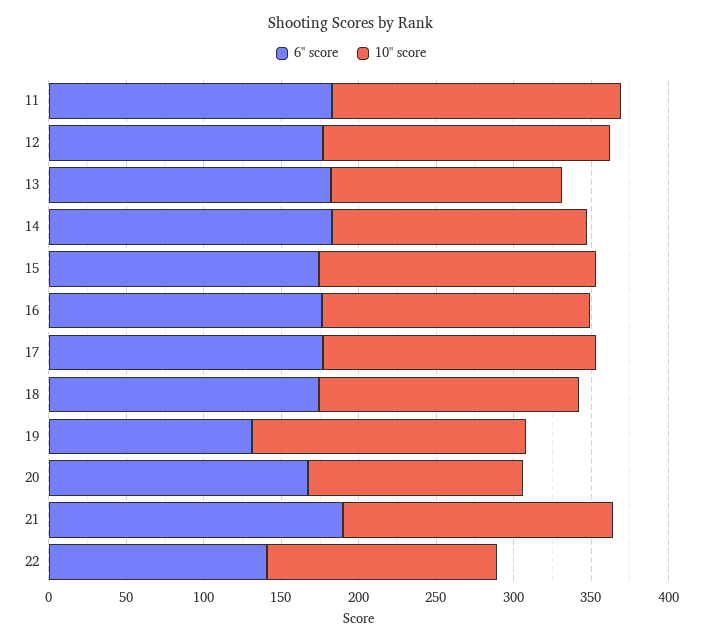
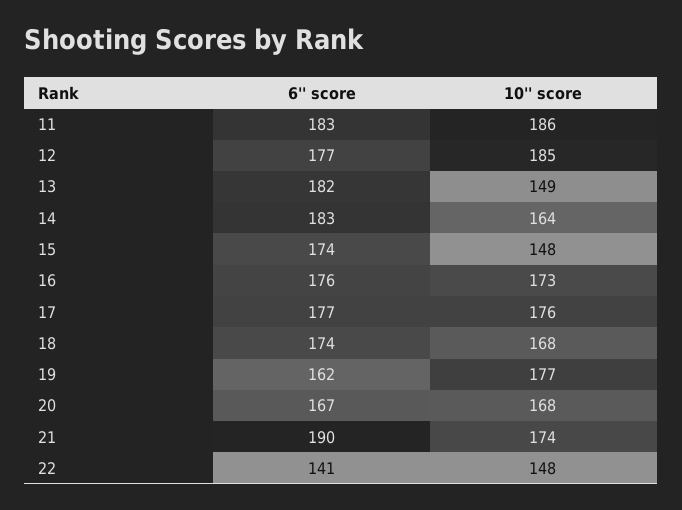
10'' score, 15: 180 -> 148
6'' score, 19: 130 -> 162
10'' score, 20: 140 -> 168

